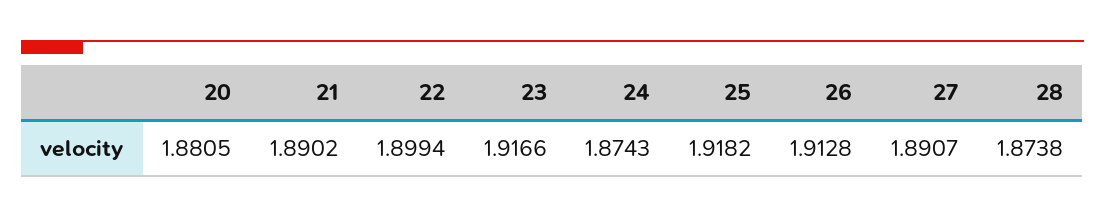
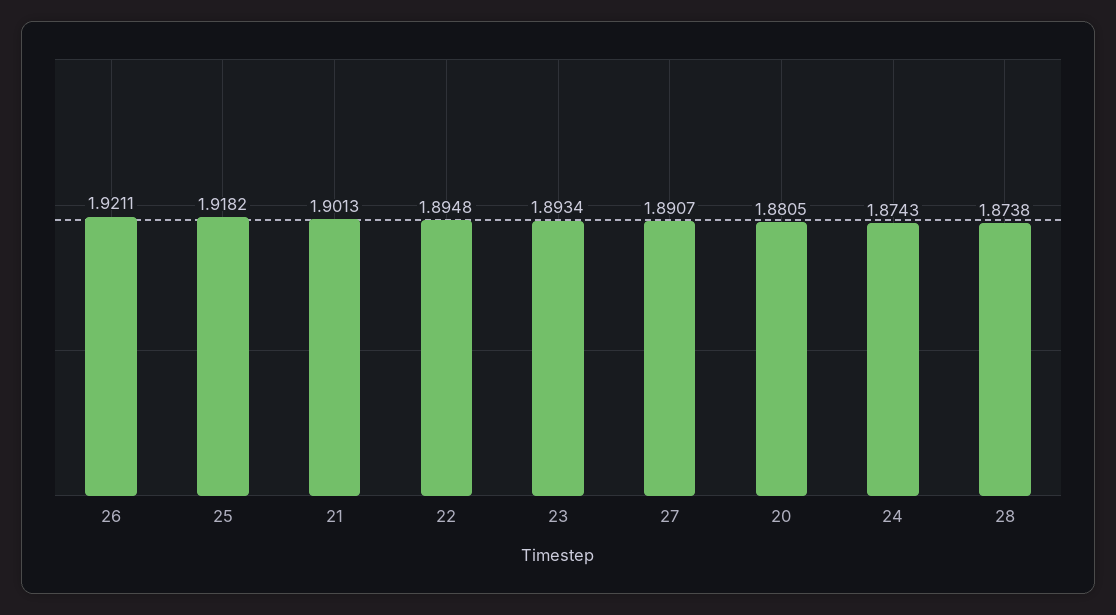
21: 1.8902 -> 1.9013
22: 1.8994 -> 1.8948
23: 1.9166 -> 1.8934
26: 1.9128 -> 1.9211

